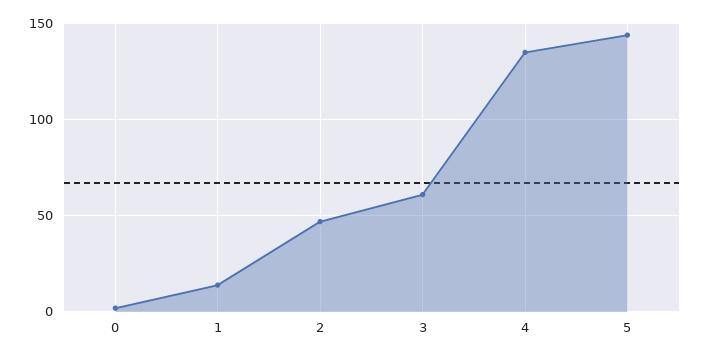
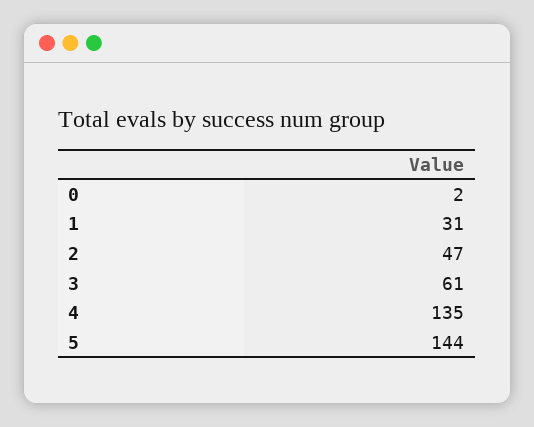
1: 15 -> 31

